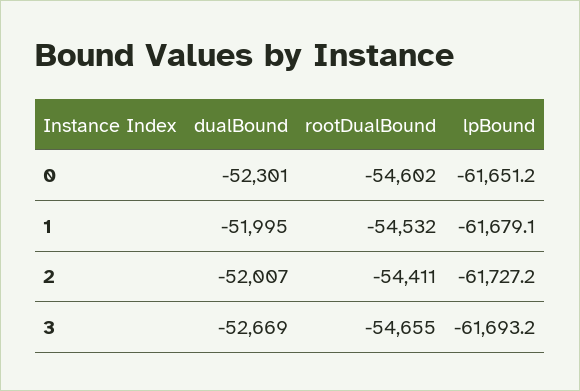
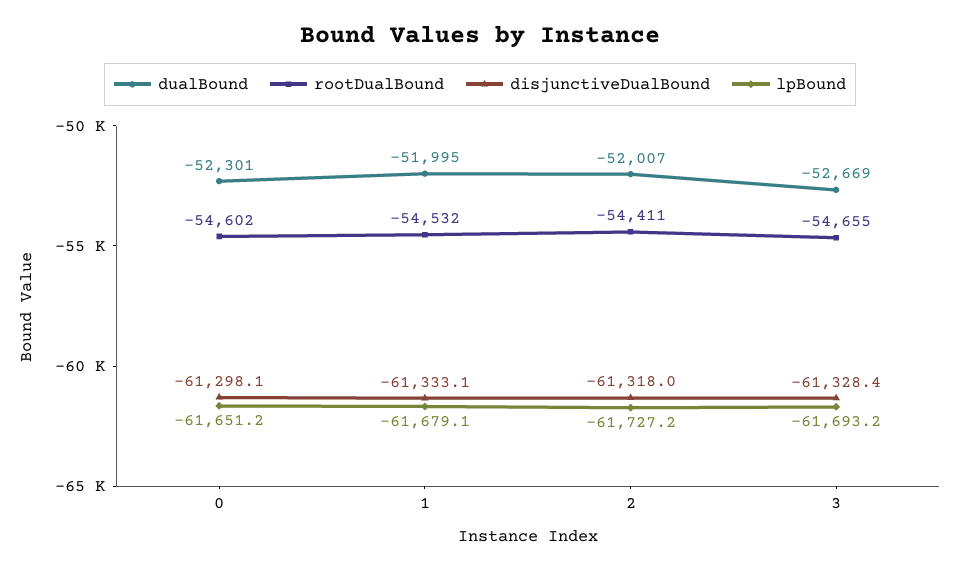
disjunctiveDualBound, 0: none -> -61298.1
disjunctiveDualBound, 1: none -> -61333.1
disjunctiveDualBound, 2: none -> -61318
disjunctiveDualBound, 3: none -> -61328.4

